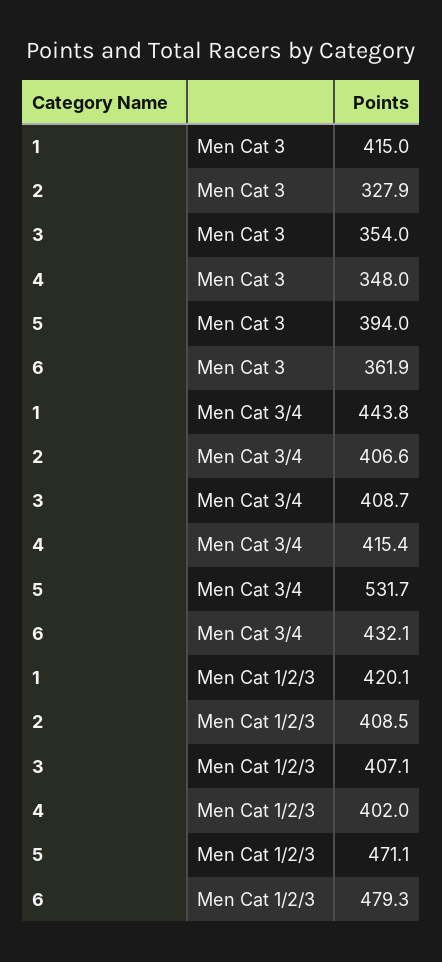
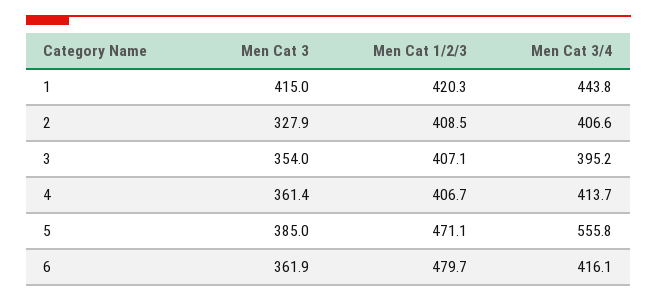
4, Men Cat 3: 348 -> 361.4
5, Men Cat 3: 394 -> 385
3, Men Cat 3/4: 408.7 -> 395.2
4, Men Cat 3/4: 415.4 -> 413.7
5, Men Cat 3/4: 531.7 -> 555.8
6, Men Cat 3/4: 432.1 -> 416.1
1, Men Cat 1/2/3: 420.1 -> 420.3
4, Men Cat 1/2/3: 402 -> 406.7
6, Men Cat 1/2/3: 479.3 -> 479.7

